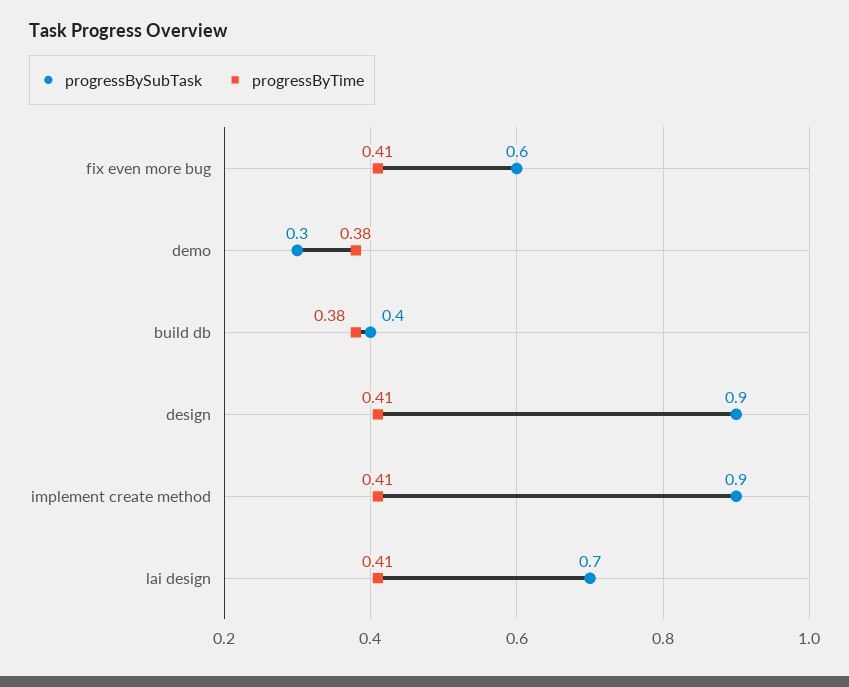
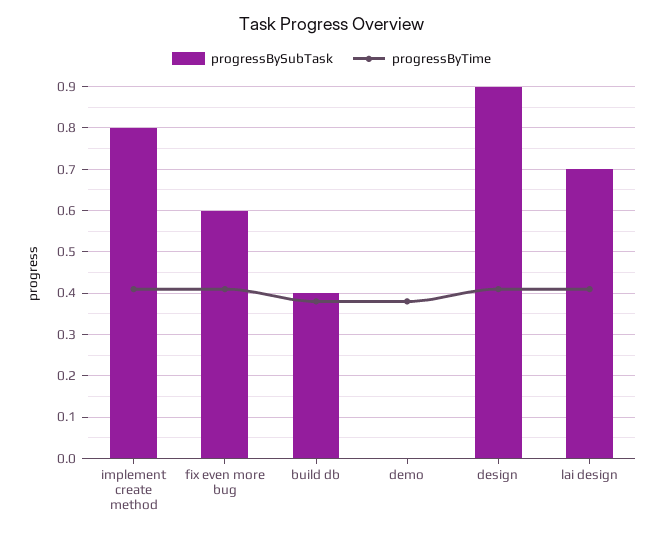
progressBySubTask, demo: 0.3 -> 0
progressBySubTask, implement create method: 0.9 -> 0.8

